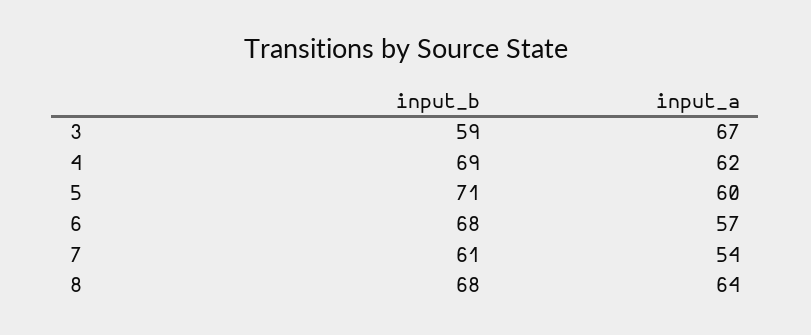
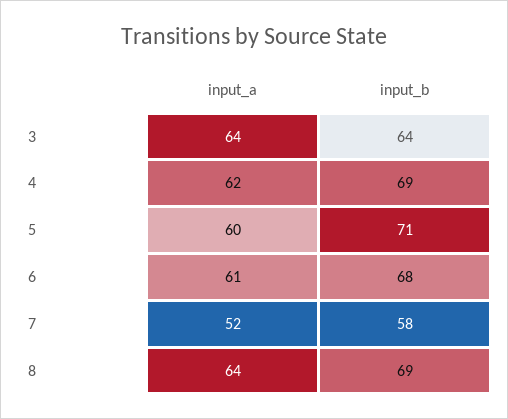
input_b, 3: 59 -> 64
input_a, 3: 67 -> 64
input_a, 6: 57 -> 61
input_b, 7: 61 -> 58
input_a, 7: 54 -> 52
input_b, 8: 68 -> 69

